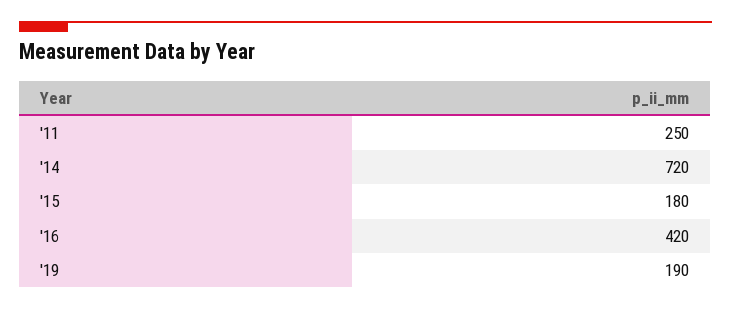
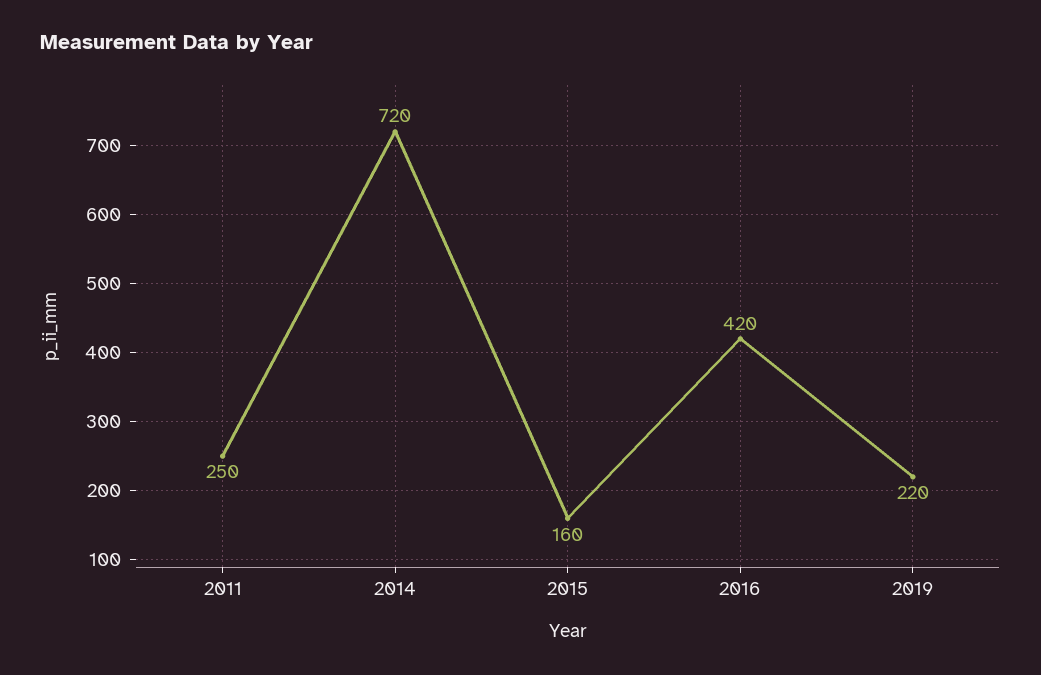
'15: 180 -> 160
'19: 190 -> 220

